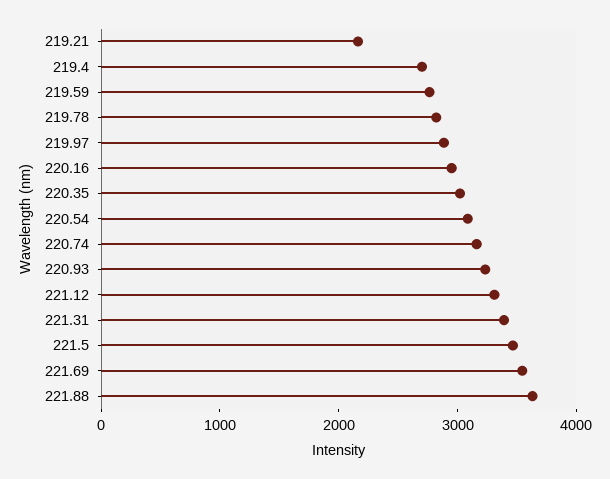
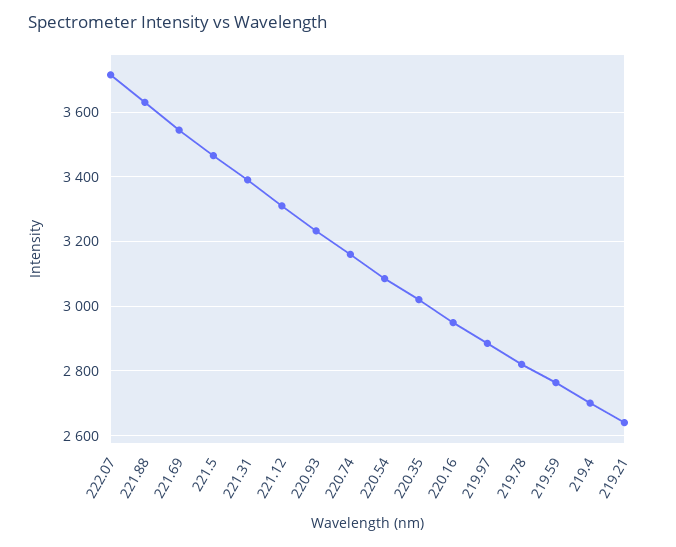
219.21: 2200 -> 2640
222.07: none -> 3720

